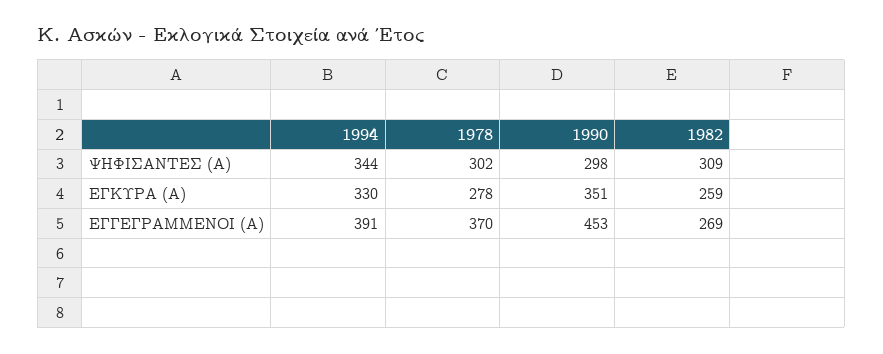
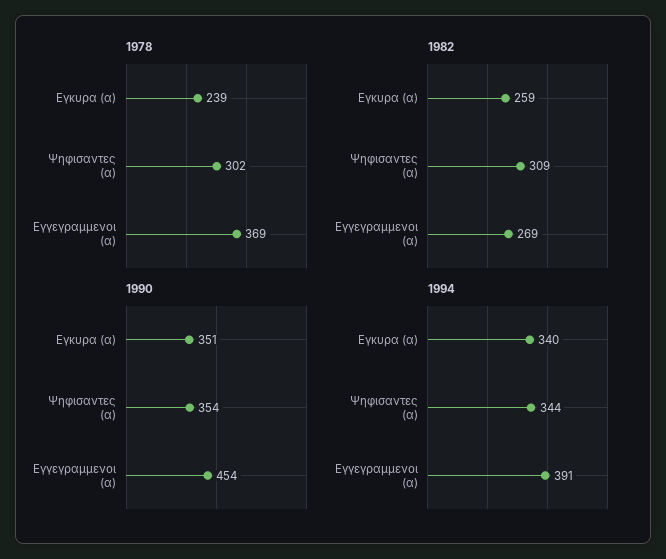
1990, ΨΗΦΙΣΑΝΤΕΣ (Α): 298 -> 354
1994, ΕΓΚΥΡΑ (Α): 330 -> 340
1978, ΕΓΚΥΡΑ (Α): 278 -> 239
1978, ΕΓΓΕΓΡΑΜΜΕΝΟΙ (Α): 370 -> 369
1990, ΕΓΓΕΓΡΑΜΜΕΝΟΙ (Α): 453 -> 454

